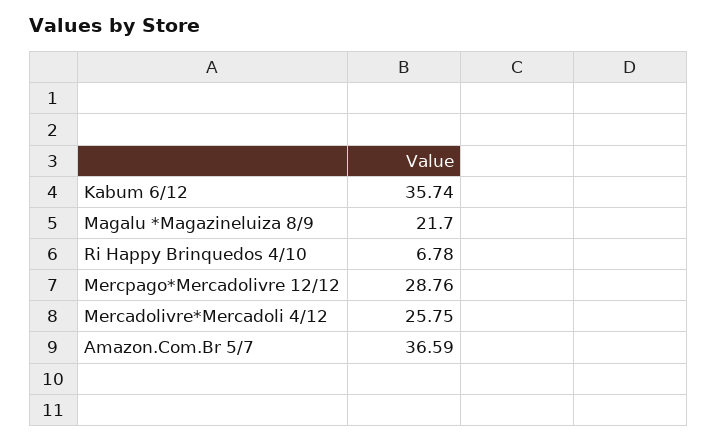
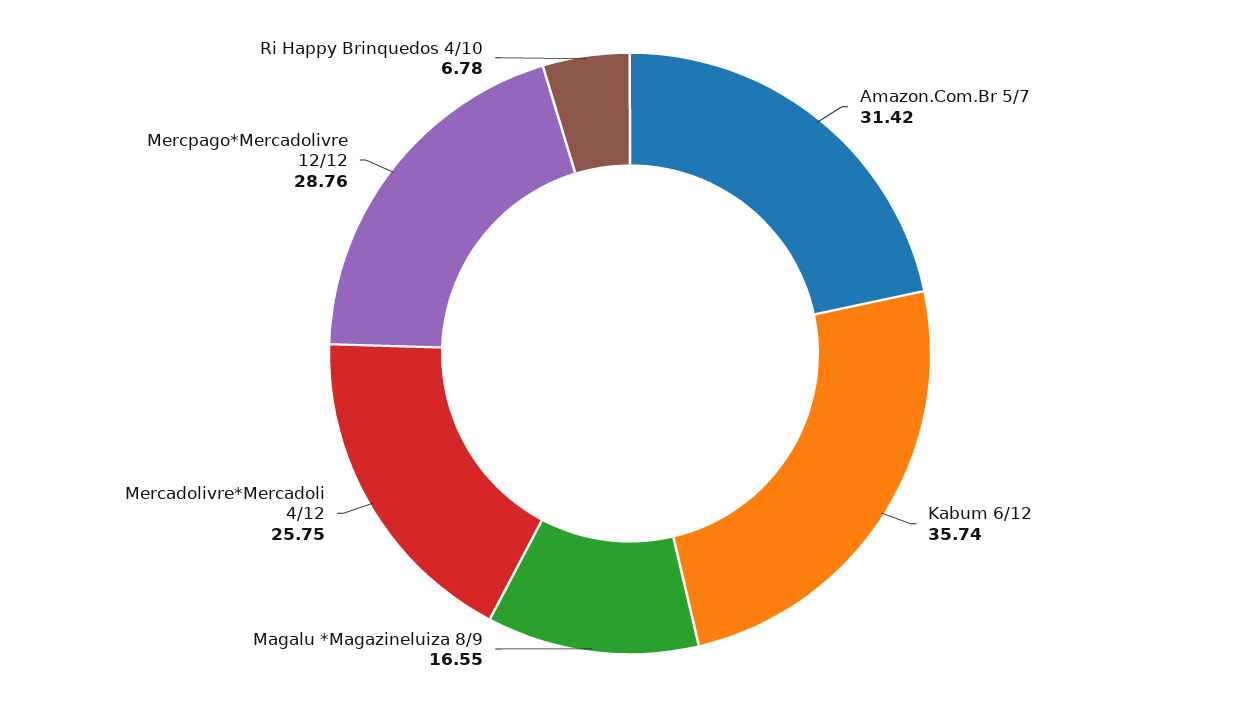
Magalu *Magazineluiza 8/9: 21.7 -> 16.55
Amazon.Com.Br 5/7: 36.59 -> 31.42

